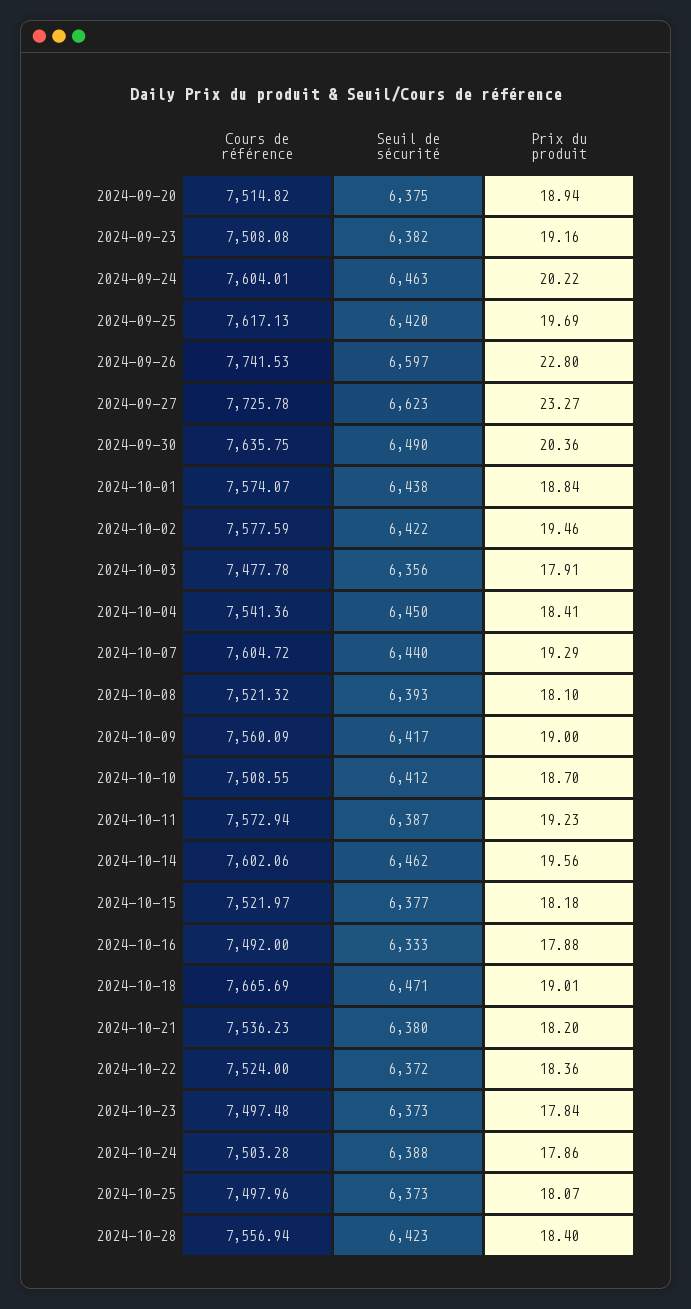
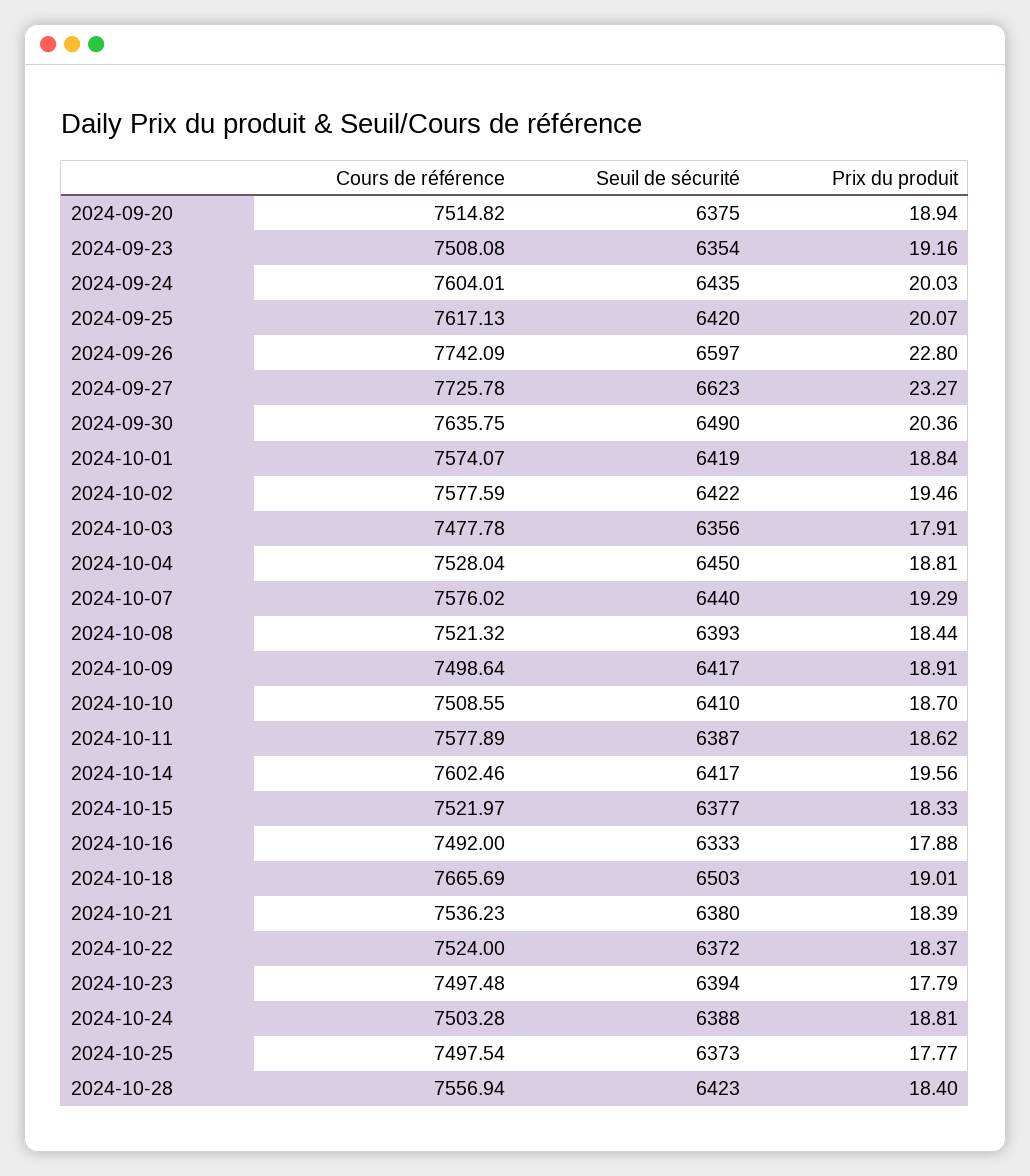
Seuil de sécurité, 2024-09-23: 6382 -> 6354
Seuil de sécurité, 2024-09-24: 6463 -> 6435
Prix du produit, 2024-09-24: 20.22 -> 20.03
Prix du produit, 2024-09-25: 19.69 -> 20.07
Cours de référence, 2024-09-26: 7741.53 -> 7742.09
Seuil de sécurité, 2024-10-01: 6438 -> 6419
Cours de référence, 2024-10-04: 7541.36 -> 7528.04
Prix du produit, 2024-10-04: 18.41 -> 18.81
Cours de référence, 2024-10-07: 7604.72 -> 7576.02
Prix du produit, 2024-10-08: 18.1 -> 18.44
Cours de référence, 2024-10-09: 7560.09 -> 7498.64
Prix du produit, 2024-10-09: 19 -> 18.91
Seuil de sécurité, 2024-10-10: 6412 -> 6410
Cours de référence, 2024-10-11: 7572.94 -> 7577.89
Prix du produit, 2024-10-11: 19.23 -> 18.62
Cours de référence, 2024-10-14: 7602.06 -> 7602.46
Seuil de sécurité, 2024-10-14: 6462 -> 6417
Prix du produit, 2024-10-15: 18.18 -> 18.33
Seuil de sécurité, 2024-10-18: 6471 -> 6503
Prix du produit, 2024-10-21: 18.2 -> 18.39
Prix du produit, 2024-10-22: 18.36 -> 18.37
Seuil de sécurité, 2024-10-23: 6373 -> 6394
Prix du produit, 2024-10-23: 17.84 -> 17.79
Prix du produit, 2024-10-24: 17.86 -> 18.81
Cours de référence, 2024-10-25: 7497.96 -> 7497.54
Prix du produit, 2024-10-25: 18.07 -> 17.77

